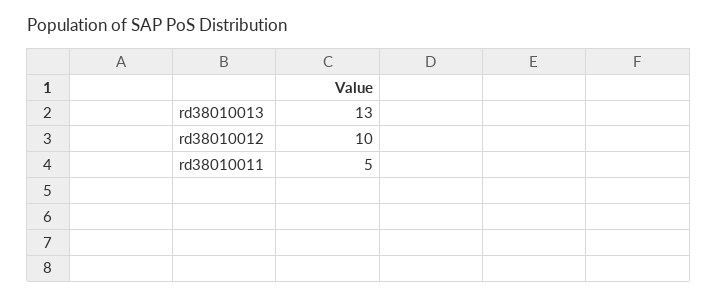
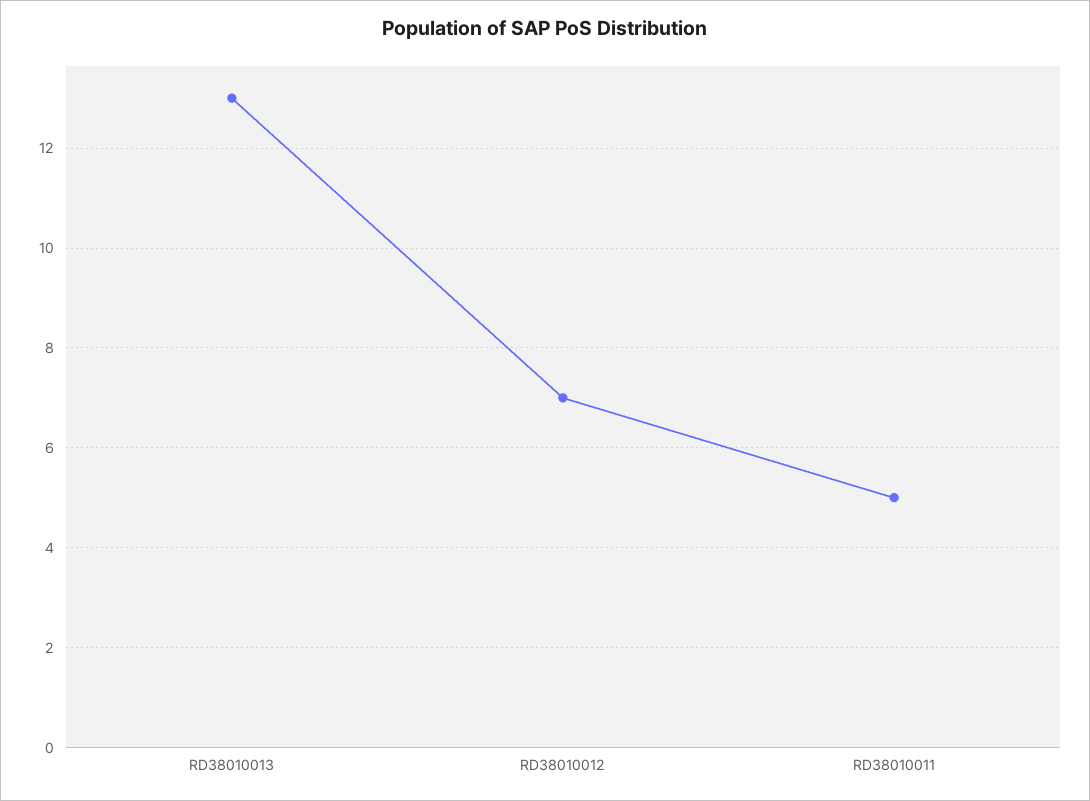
rd38010012: 10 -> 7

